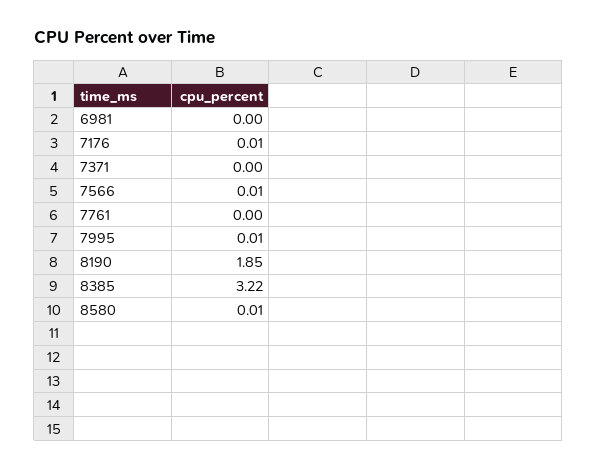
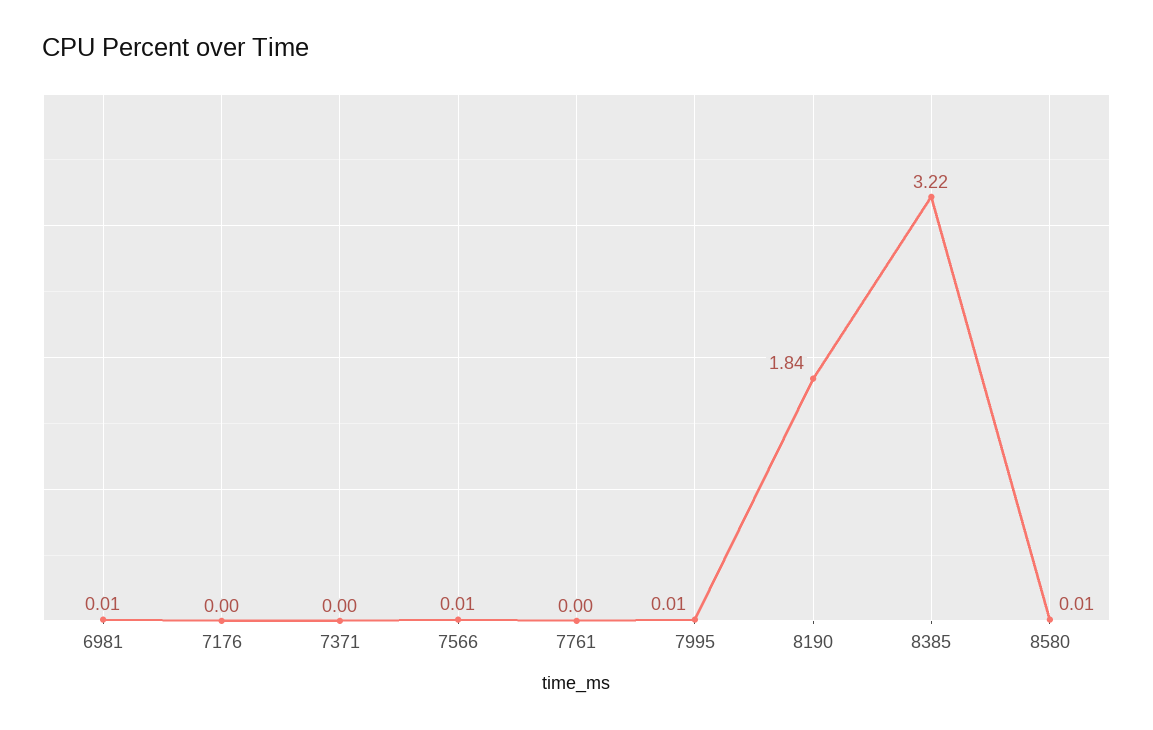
6981: 0 -> 0.01
7176: 0.01 -> 0
8190: 1.85 -> 1.84

